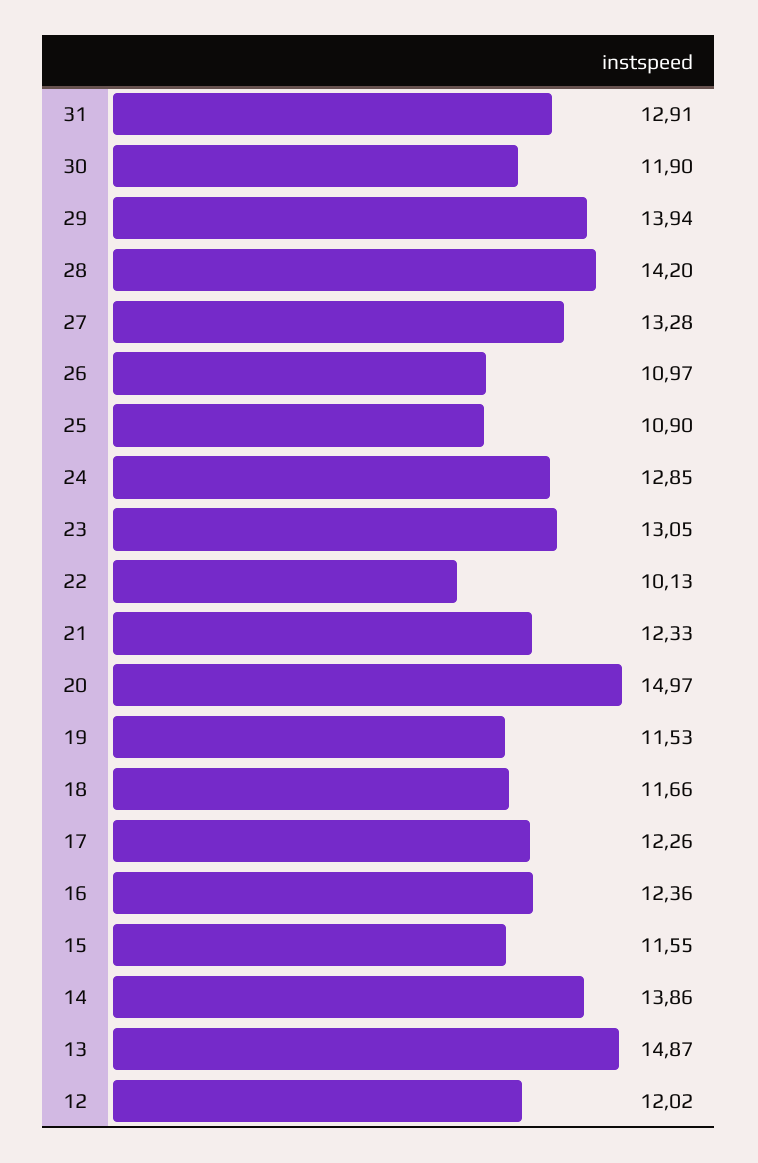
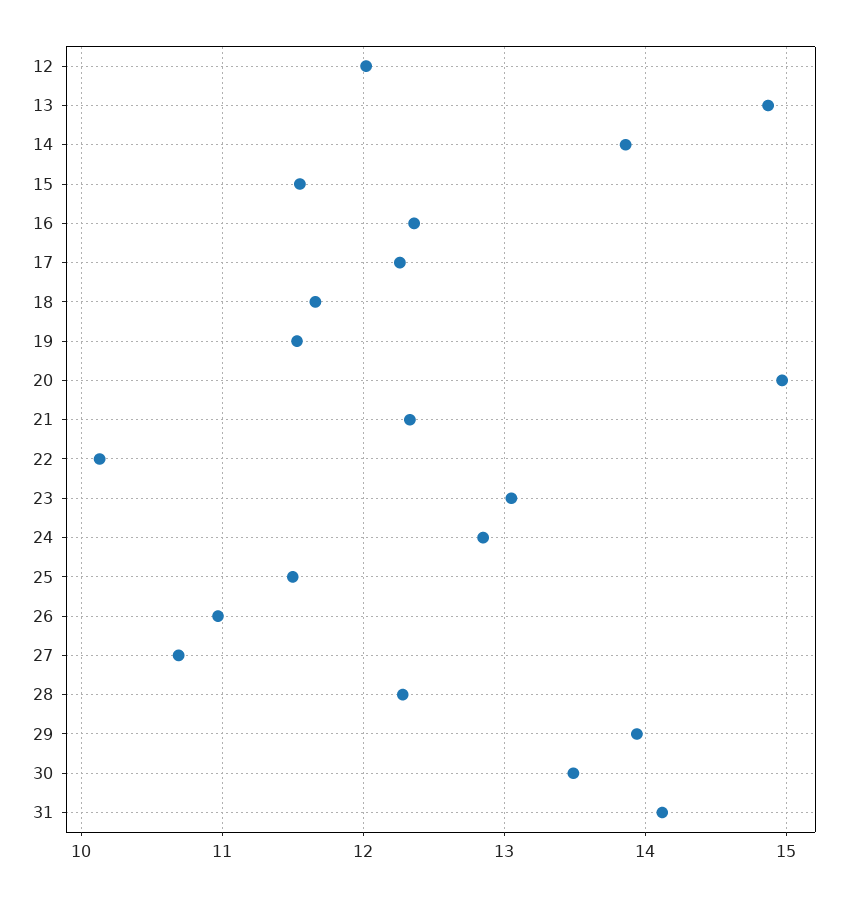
31: 12.91 -> 14.1
30: 11.9 -> 13.5
28: 14.2 -> 12.3
27: 13.28 -> 10.7
25: 10.9 -> 11.5

